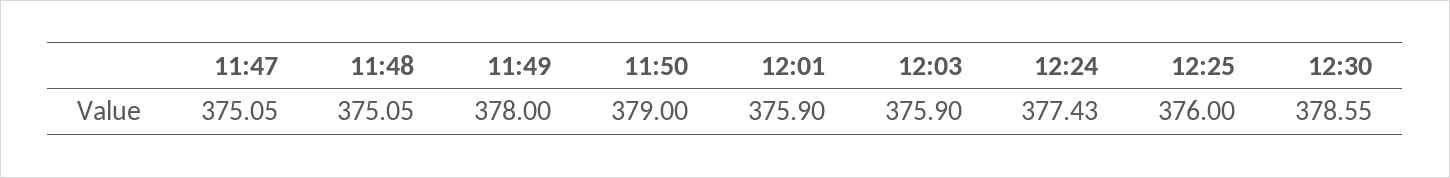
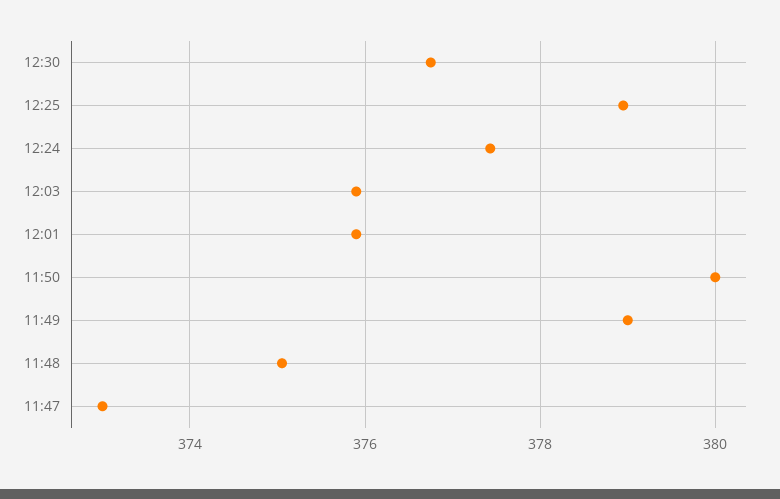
11:47: 375.05 -> 373
11:49: 378 -> 379
11:50: 379 -> 380
12:25: 376 -> 379
12:30: 378.55 -> 376.8

